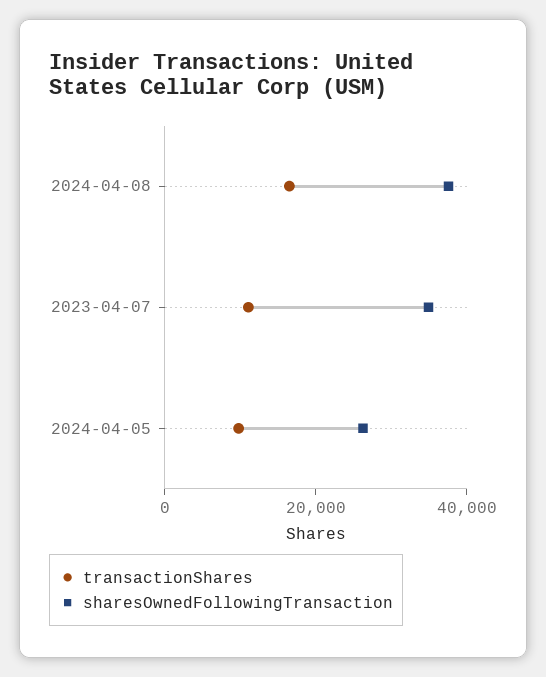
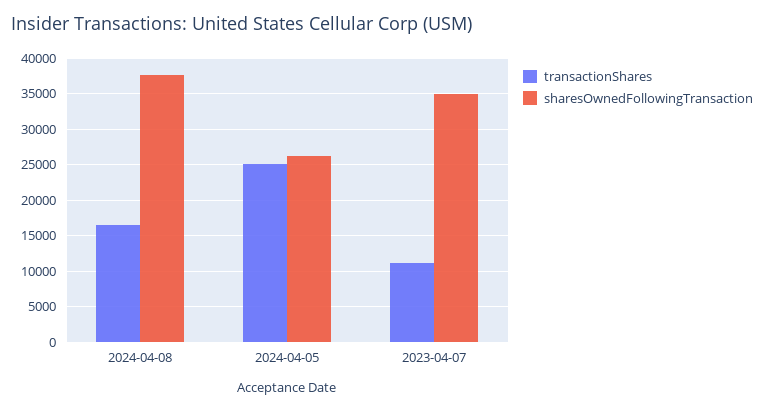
transactionShares, 2024-04-05: 10000 -> 25000

